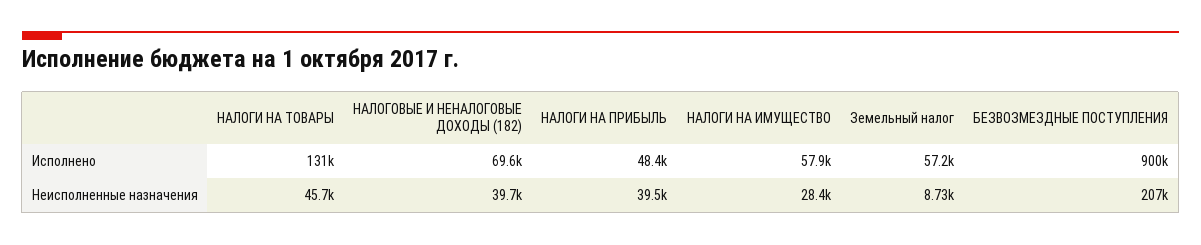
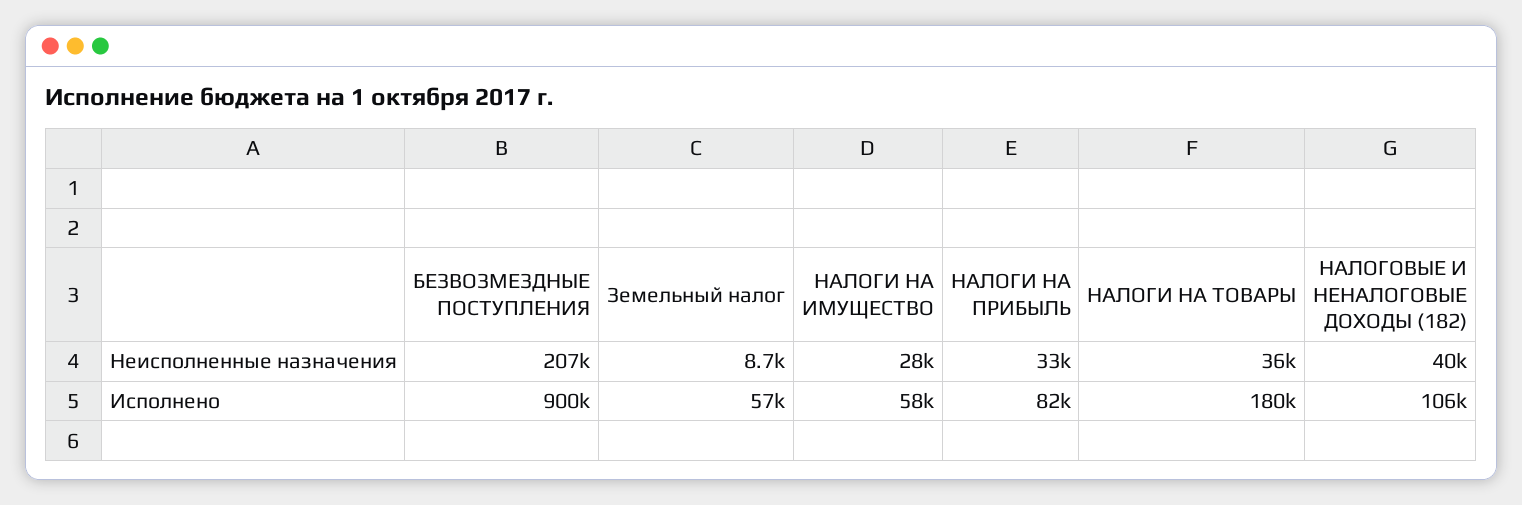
НАЛОГИ НА ТОВАРЫ, Исполнено: 131000 -> 180000
НАЛОГОВЫЕ И НЕНАЛОГОВЫЕ ДОХОДЫ (182), Исполнено: 69600 -> 106000
НАЛОГИ НА ПРИБЫЛЬ, Исполнено: 48400 -> 82000
НАЛОГИ НА ТОВАРЫ, Неисполненные назначения: 45700 -> 36000
НАЛОГИ НА ПРИБЫЛЬ, Неисполненные назначения: 39500 -> 33000

